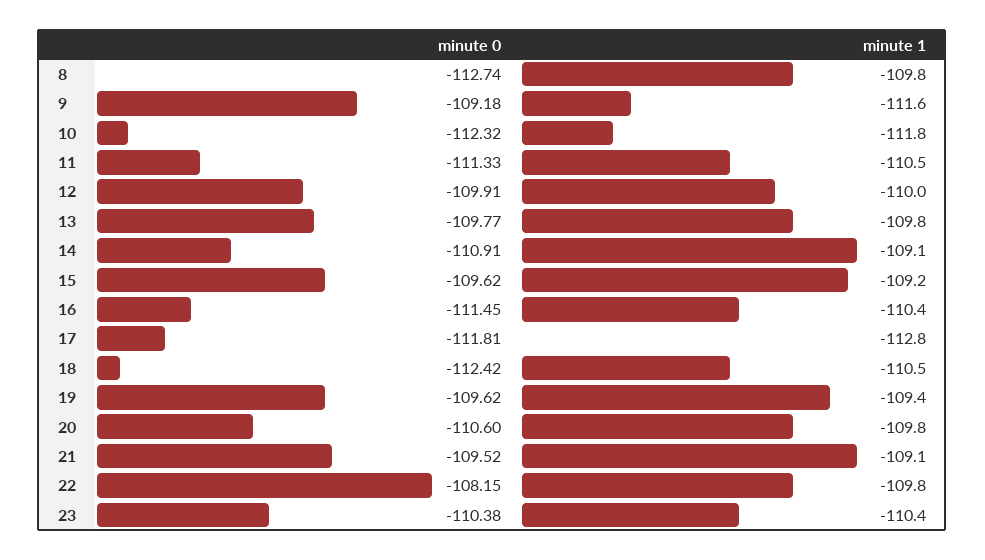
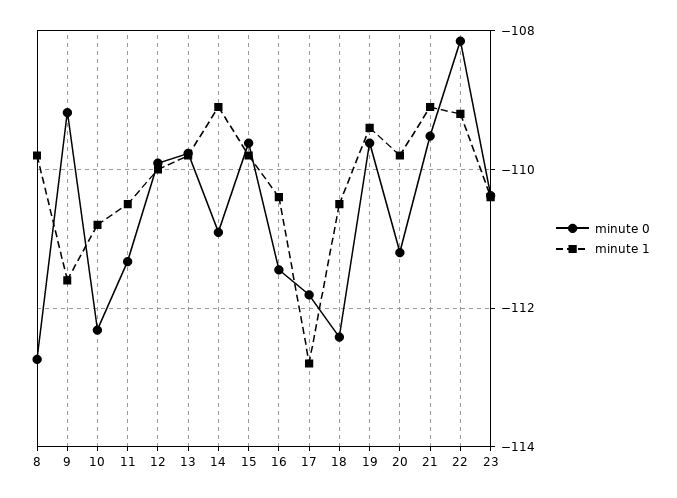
minute 1, 10: -111.8 -> -110.8
minute 1, 15: -109.2 -> -109.8
minute 0, 20: -110.6 -> -111.2
minute 1, 22: -109.8 -> -109.2

